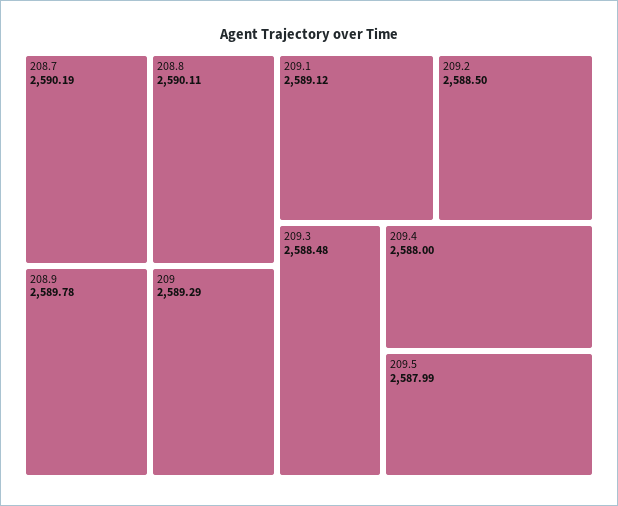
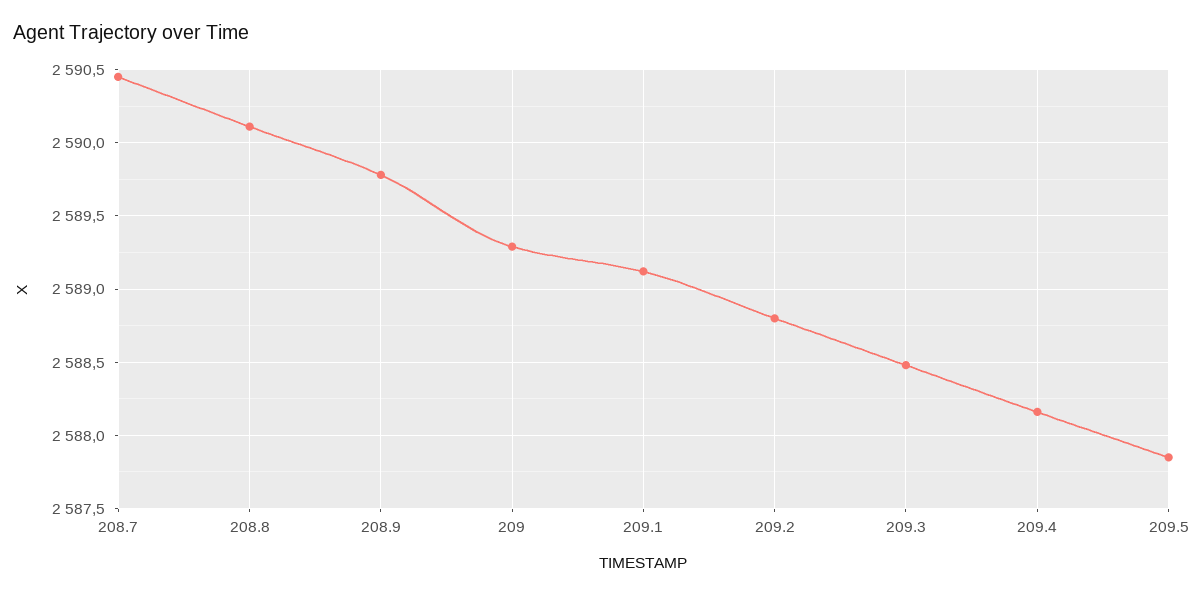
208.7: 2590.19 -> 2590.45
209.2: 2588.5 -> 2588.8
209.4: 2588 -> 2588.15
209.5: 2587.99 -> 2587.85

